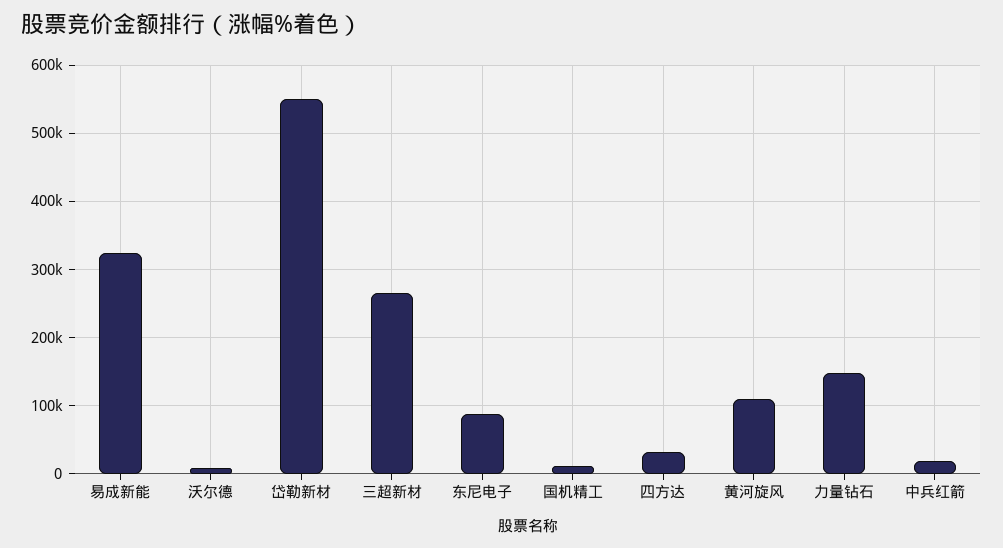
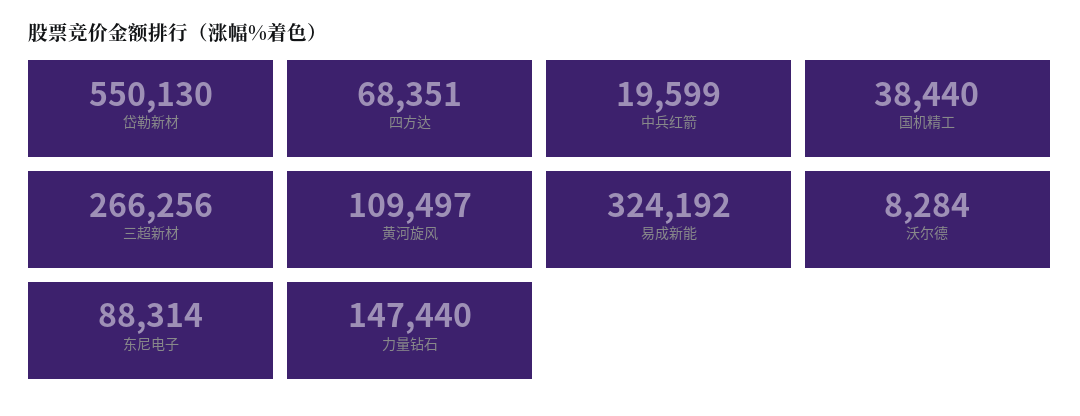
国机精工: 10000 -> 38440
四方达: 30000 -> 68351

